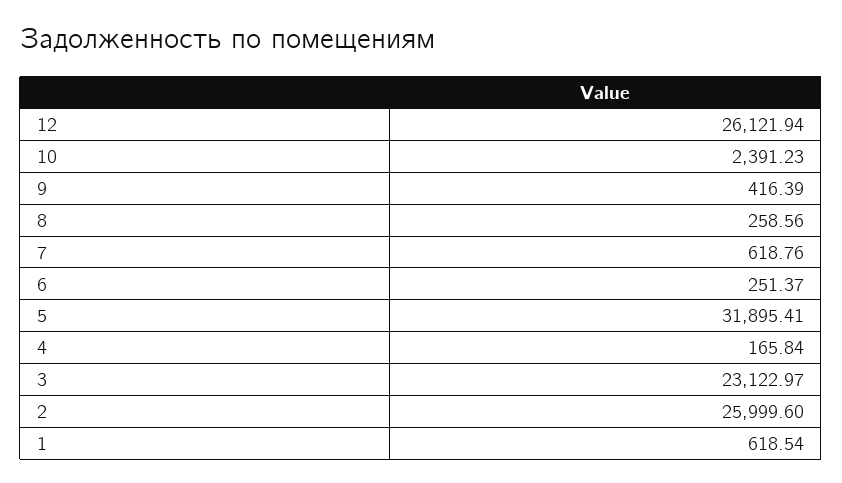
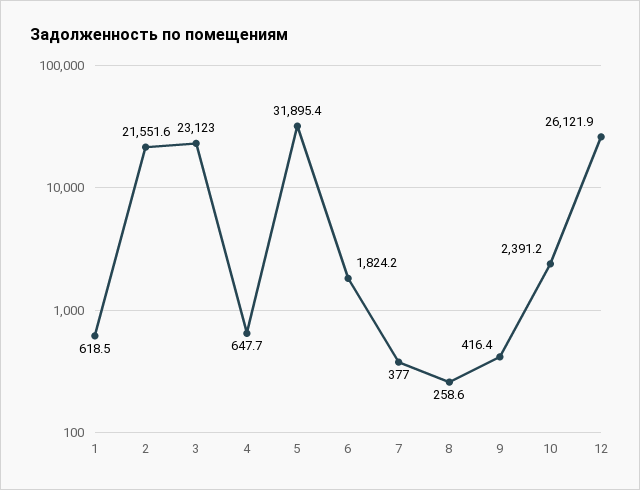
7: 618.76 -> 377
6: 251.37 -> 1824.2
4: 165.84 -> 647.7
2: 25999.6 -> 21551.6

